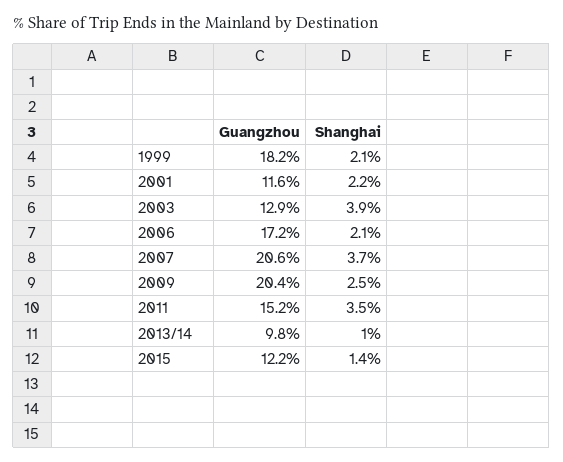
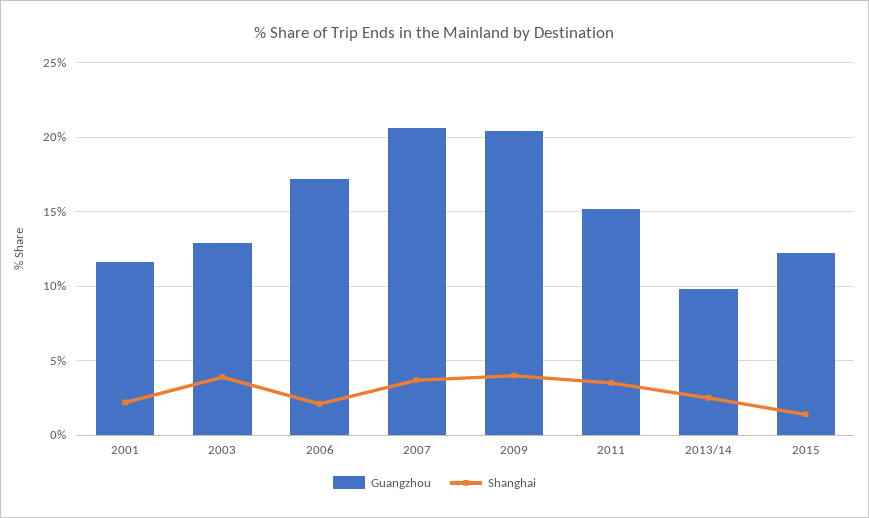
Guangzhou, 1999: 18.2 -> none
Shanghai, 1999: 2.1 -> none
Shanghai, 2009: 2.5 -> 4
Shanghai, 2013/14: 1 -> 2.5

